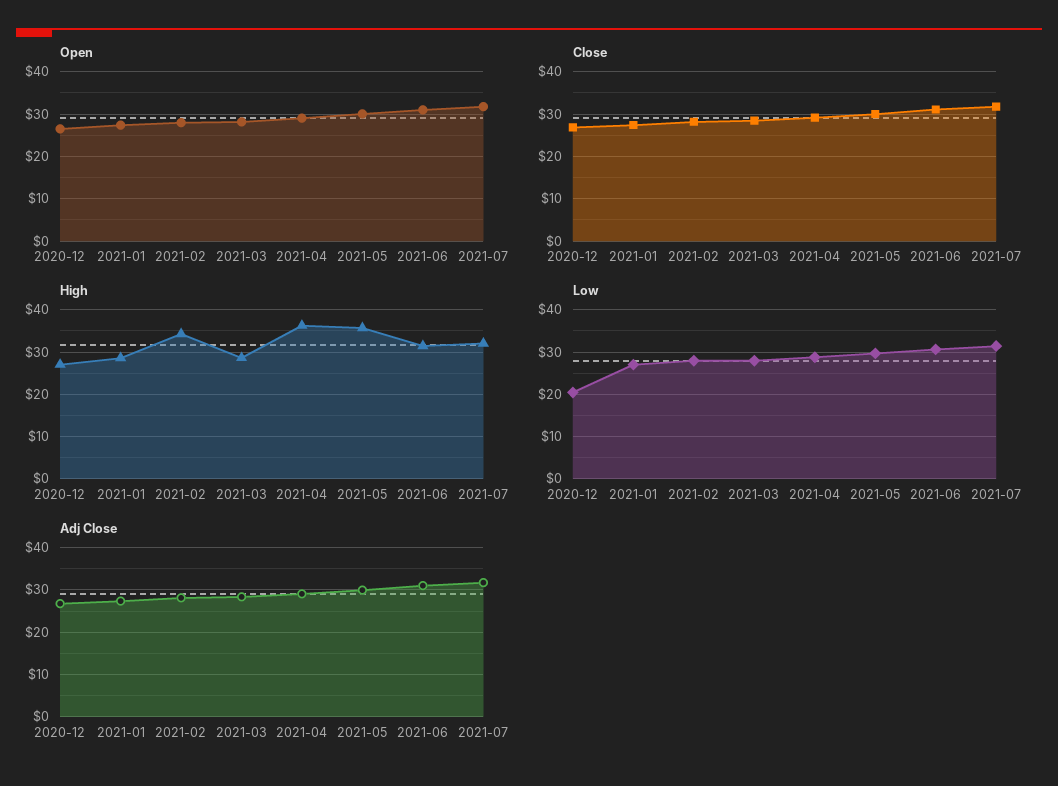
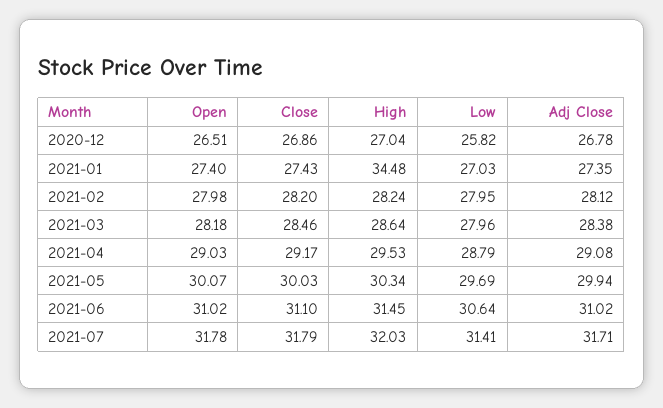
High, 2021-01: 28 -> 34.48
High, 2021-02: 34 -> 28.24
High, 2021-04: 36 -> 29.53
High, 2021-05: 36 -> 30.34
Low, 2020-12: 20 -> 25.82

